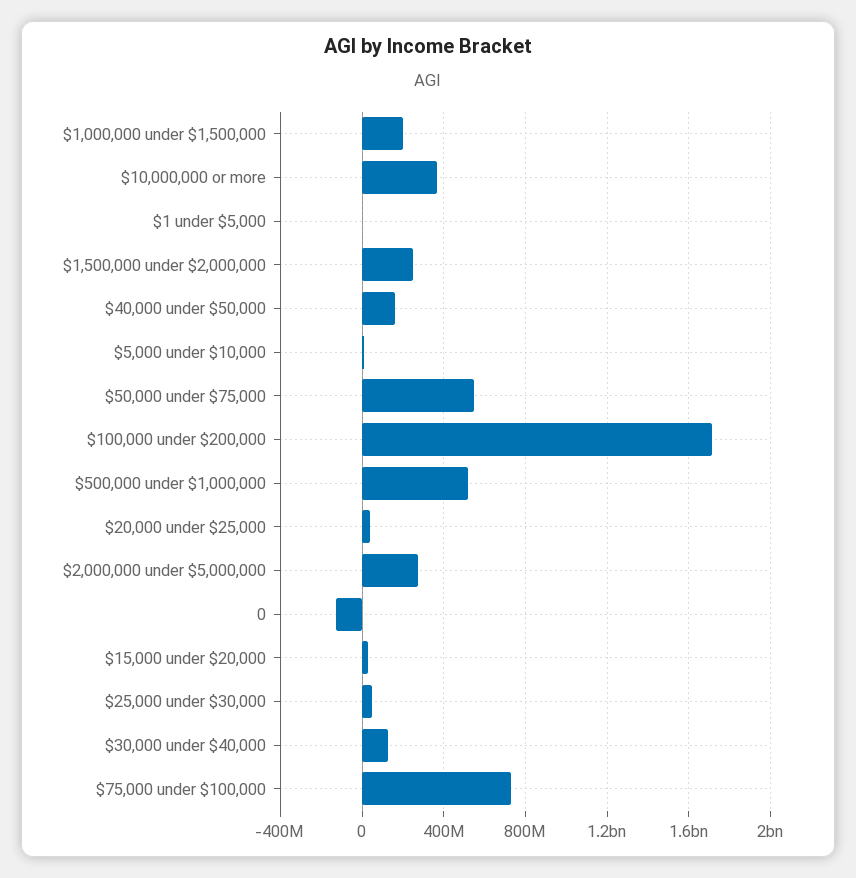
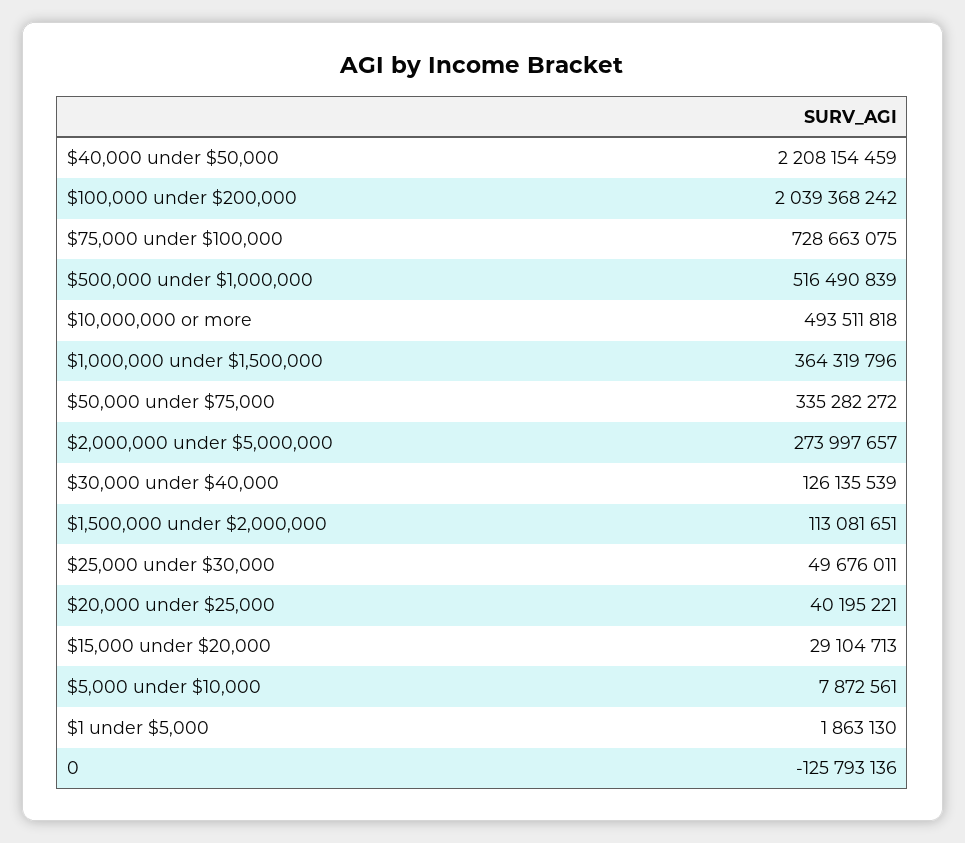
$1,000,000 under $1,500,000: 200000000 -> 364319796
$10,000,000 or more: 350000000 -> 493511818
$1,500,000 under $2,000,000: 250000000 -> 113081651
$40,000 under $50,000: 150000000 -> 2208154459
$50,000 under $75,000: 550000000 -> 335282272
$100,000 under $200,000: 1700000000 -> 2039368242

